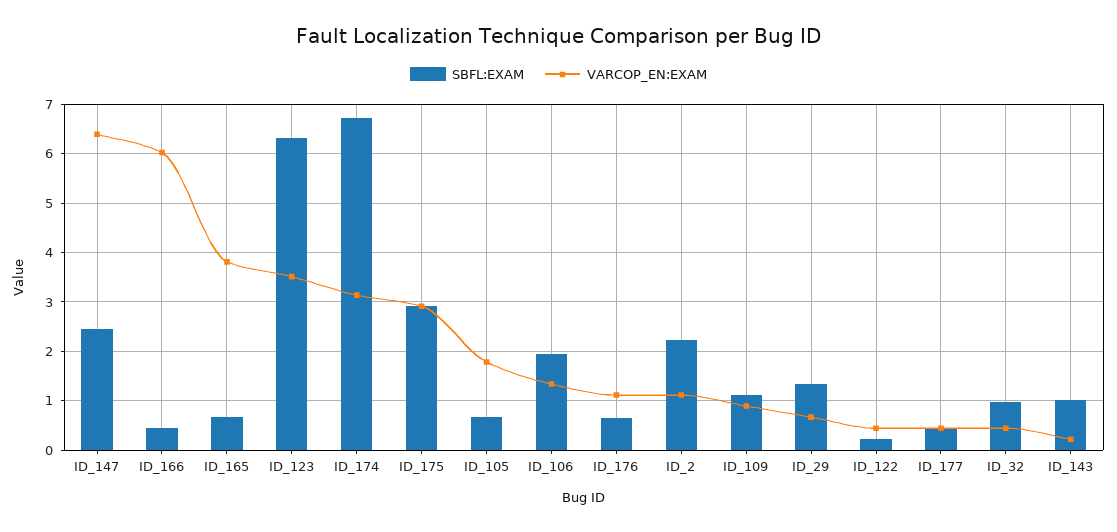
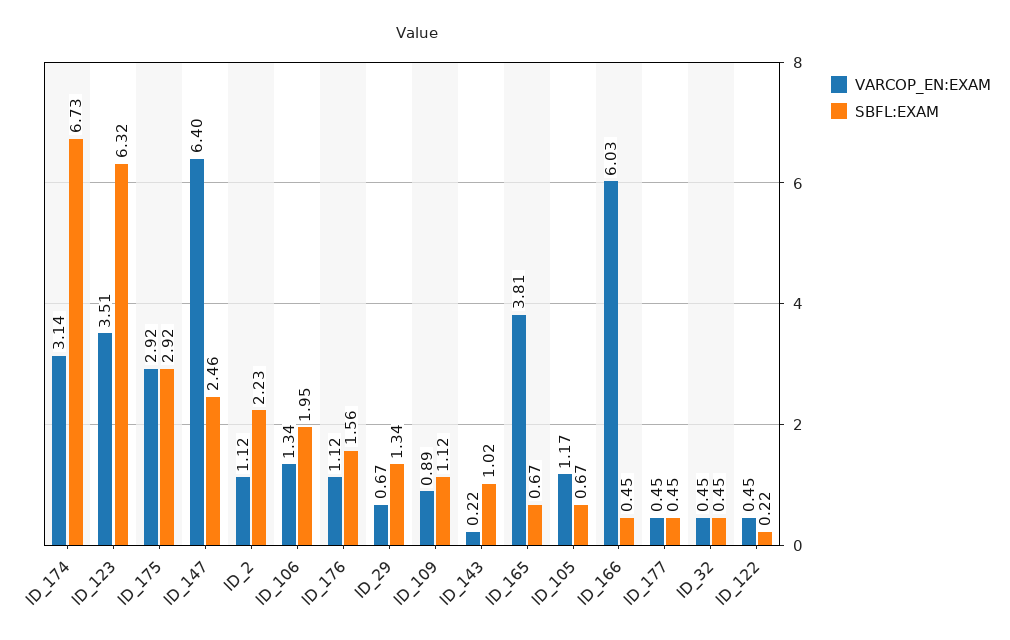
VARCOP_EN:EXAM, ID_105: 1.8 -> 1.17
SBFL:EXAM, ID_176: 0.6 -> 1.56
SBFL:EXAM, ID_32: 1 -> 0.45

